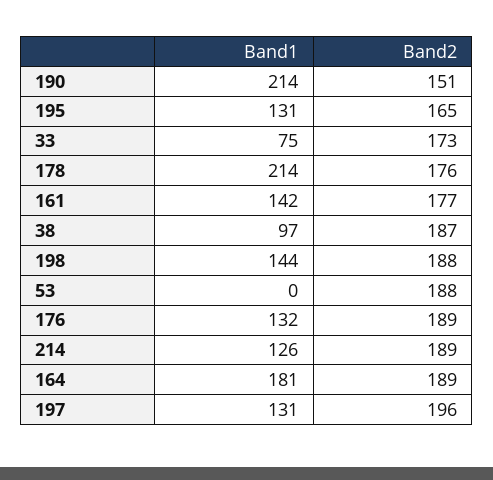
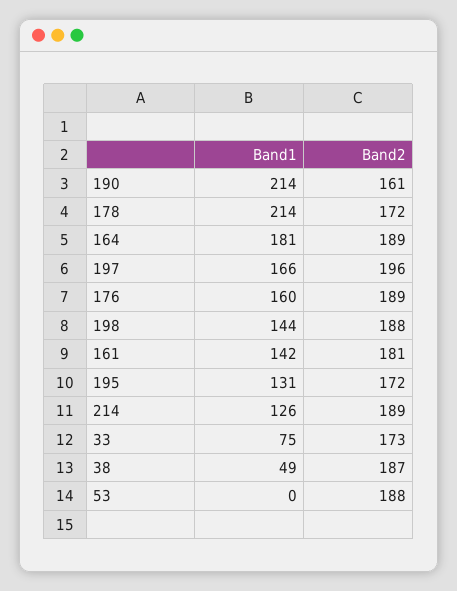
Band2, 190: 151 -> 161
Band2, 195: 165 -> 172
Band2, 178: 176 -> 172
Band2, 161: 177 -> 181
Band1, 38: 97 -> 49
Band1, 176: 132 -> 160
Band1, 197: 131 -> 166

